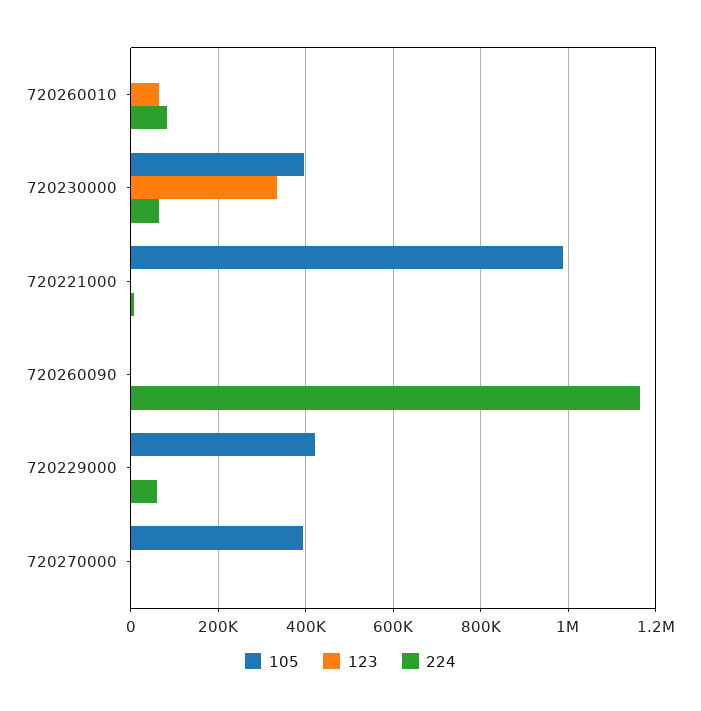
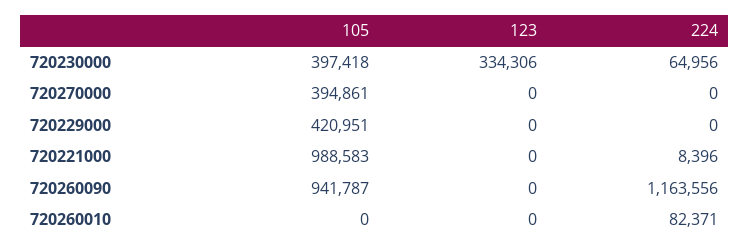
123, 720260010: 60000 -> 0
105, 720260090: 0 -> 941787
224, 720229000: 60000 -> 0

